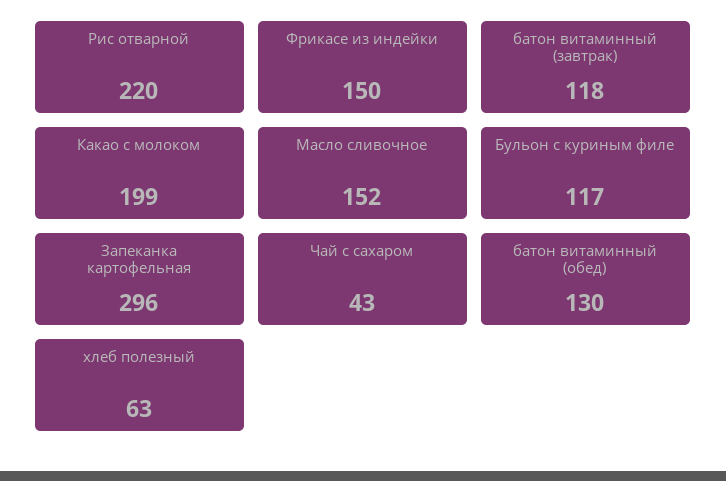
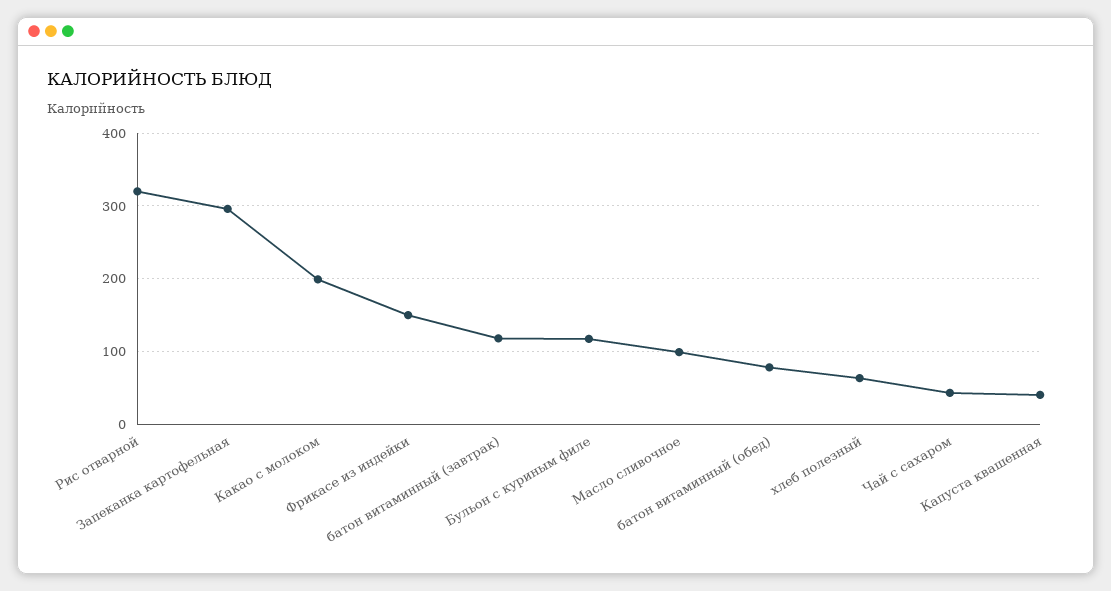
Рис отварной: 220 -> 320
Масло сливочное: 152 -> 100
батон витаминный (обед): 130 -> 80
Капуста квашенная: none -> 40

